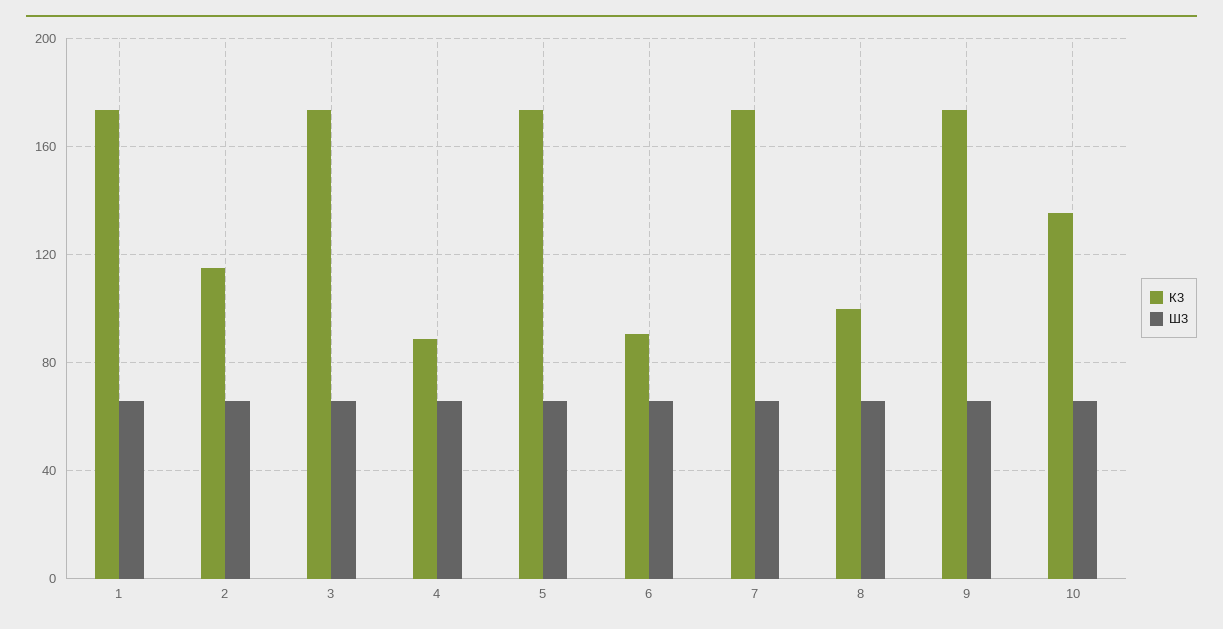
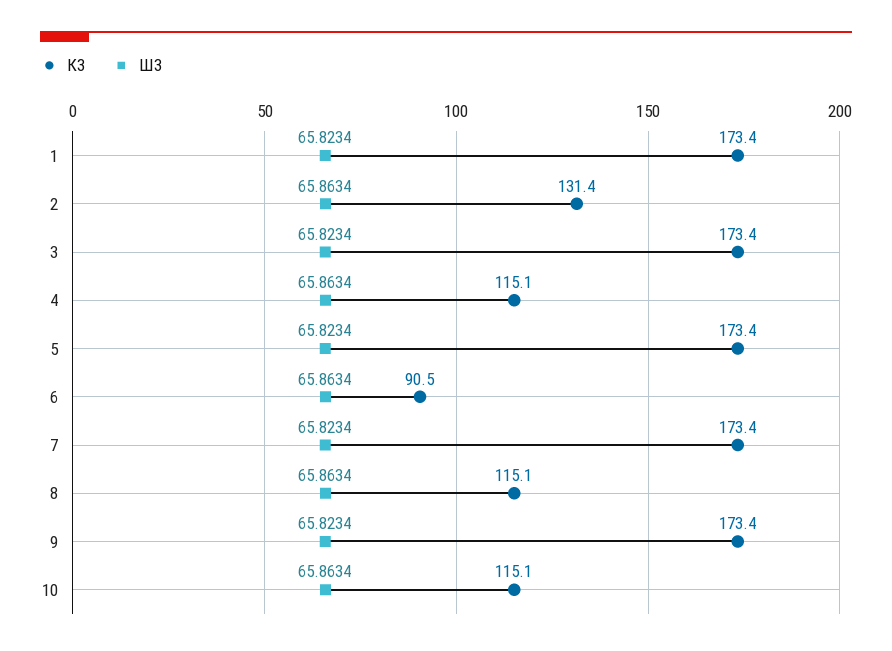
К3, 2: 115 -> 131.4
К3, 4: 90 -> 115.1
К3, 8: 100 -> 115.1
К3, 10: 135 -> 115.1

